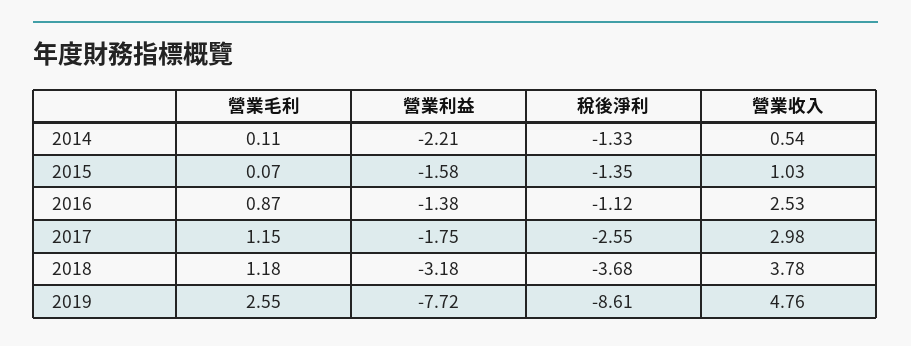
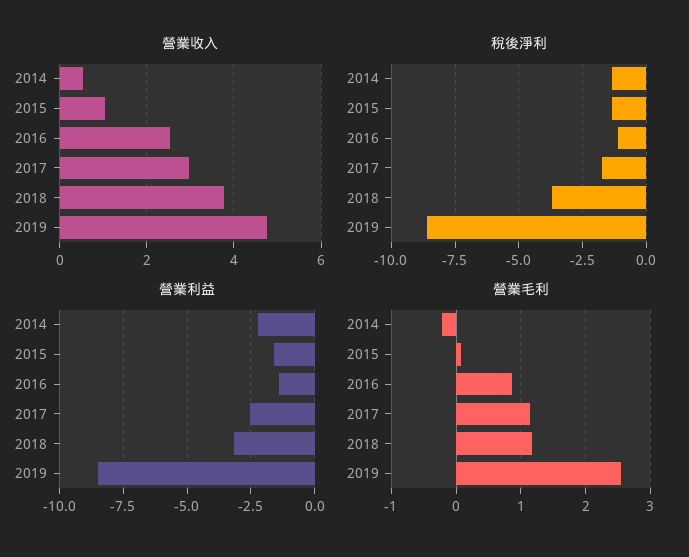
營業毛利, 2014: 0.11 -> -0.2
營業利益, 2017: -1.75 -> -2.5
稅後淨利, 2017: -2.55 -> -1.75
營業利益, 2019: -7.72 -> -8.5

